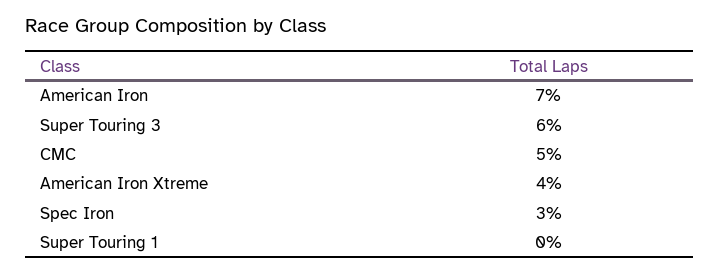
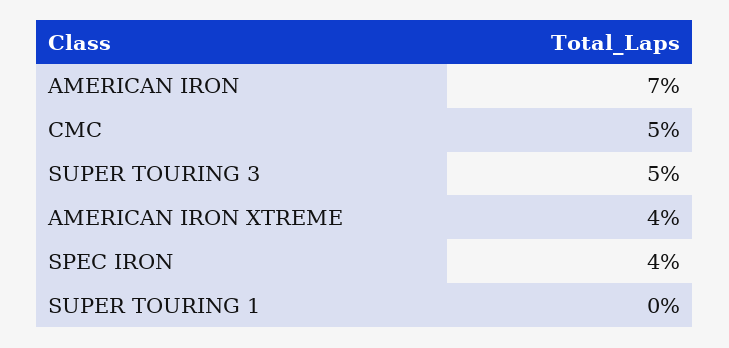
Super Touring 3: 6 -> 5
Spec Iron: 3 -> 4

